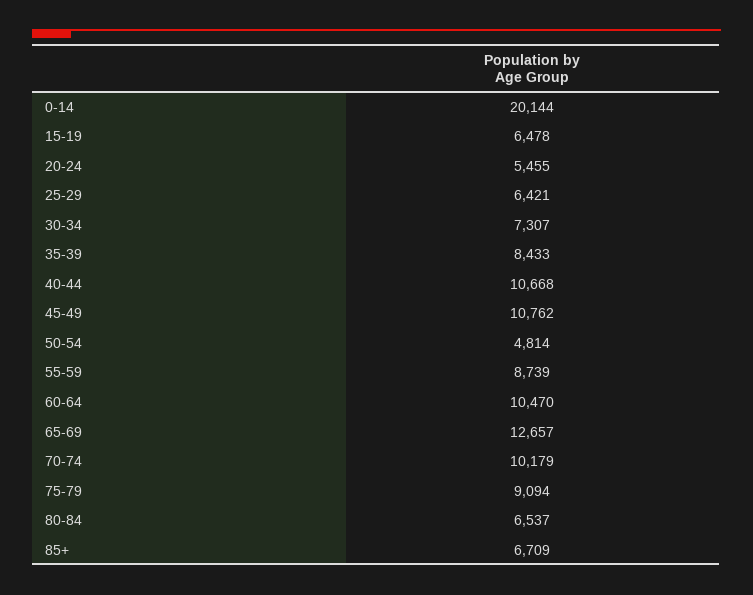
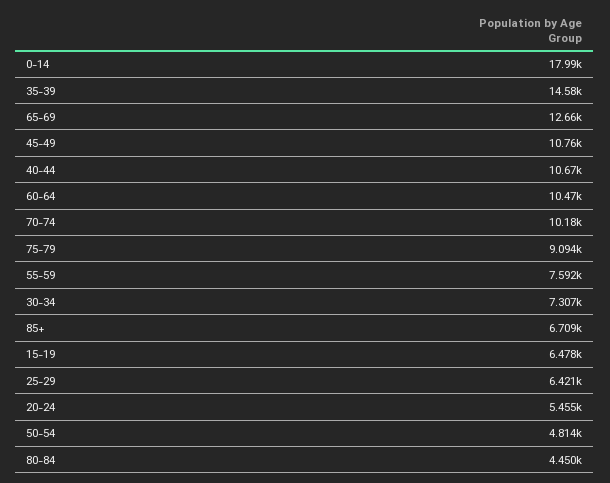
0-14: 20144 -> 17990
35-39: 8433 -> 14580
55-59: 8739 -> 7592
80-84: 6537 -> 4450

